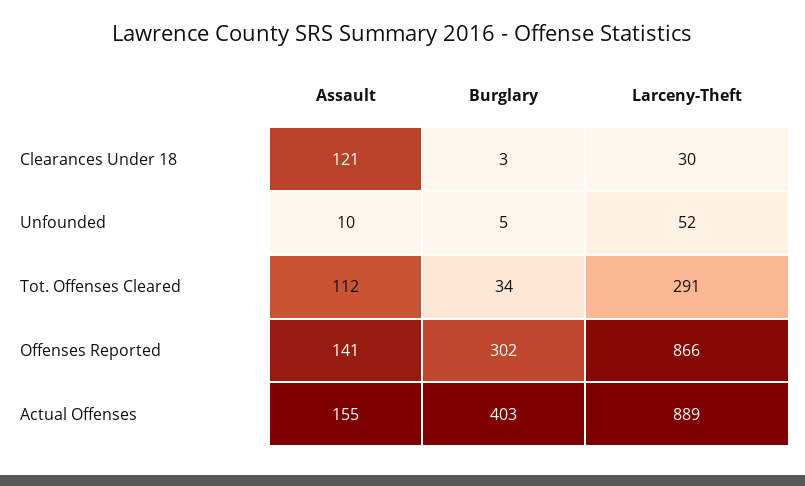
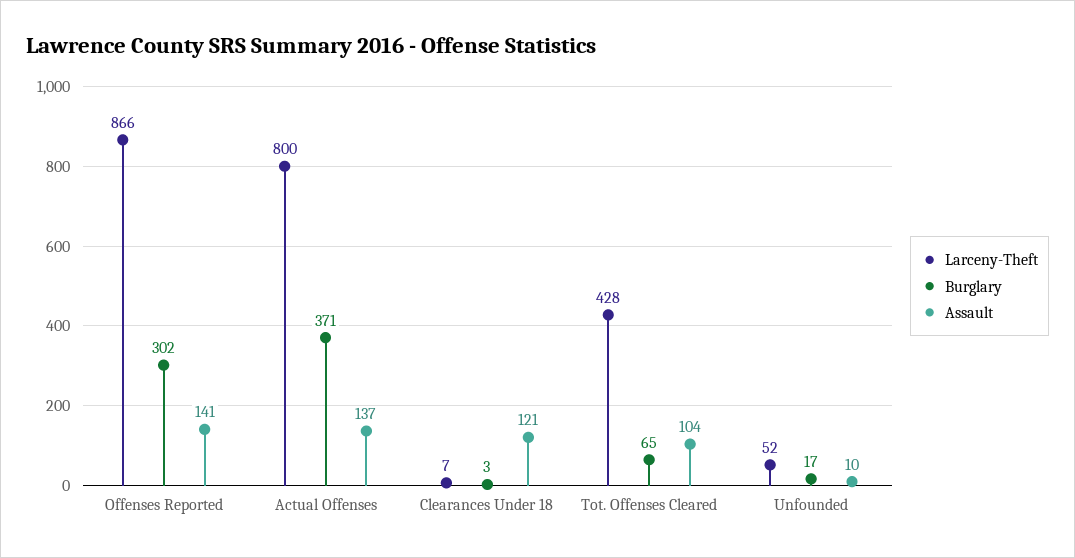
Larceny-Theft, Clearances Under 18: 30 -> 7
Burglary, Unfounded: 5 -> 17
Assault, Tot. Offenses Cleared: 112 -> 104
Burglary, Tot. Offenses Cleared: 34 -> 65
Larceny-Theft, Tot. Offenses Cleared: 291 -> 428
Assault, Actual Offenses: 155 -> 137
Burglary, Actual Offenses: 403 -> 371
Larceny-Theft, Actual Offenses: 889 -> 800

